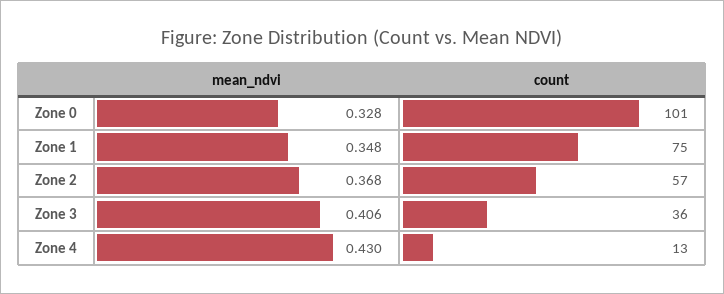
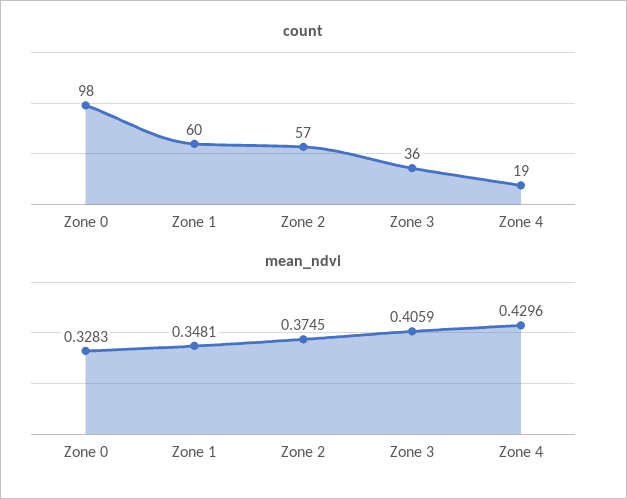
count, Zone 0: 101 -> 98
count, Zone 1: 75 -> 60
mean_ndvi, Zone 2: 0.368 -> 0.3745
count, Zone 4: 13 -> 19

